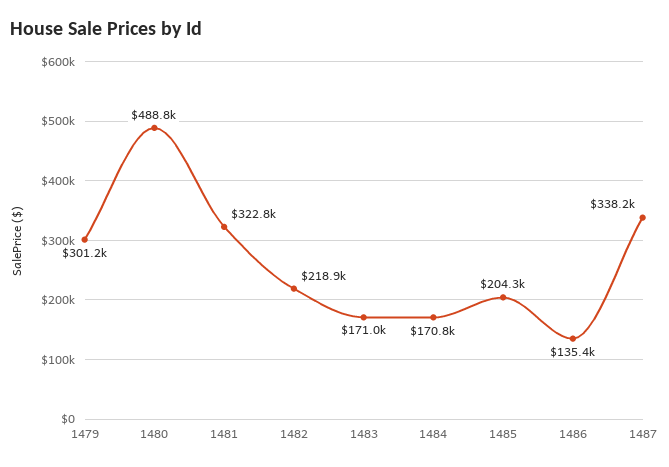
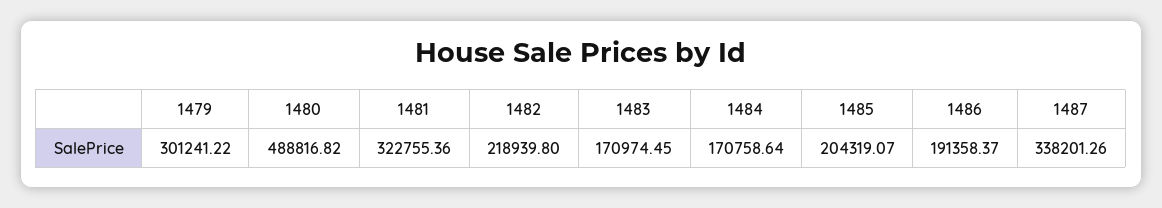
1486: 135400 -> 191358.37

